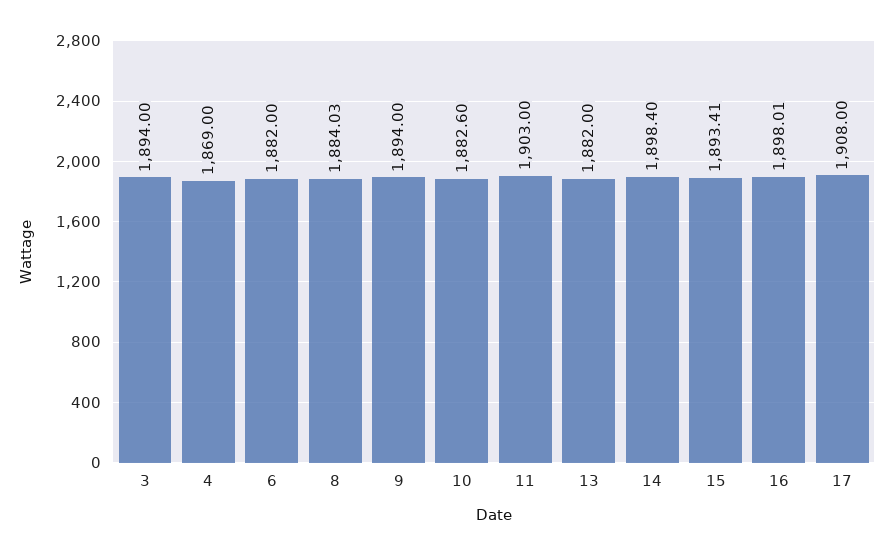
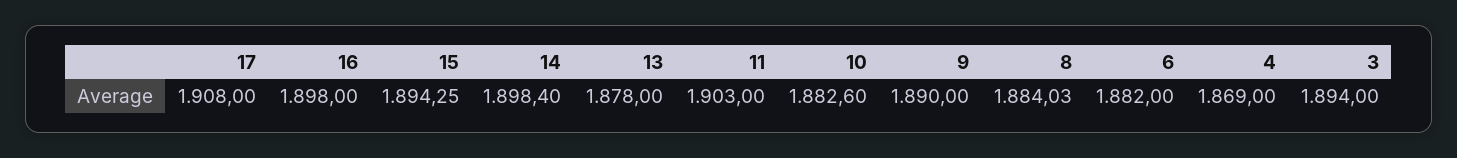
9: 1894 -> 1890
13: 1882 -> 1878
15: 1893.41 -> 1894.25
16: 1898.01 -> 1898

